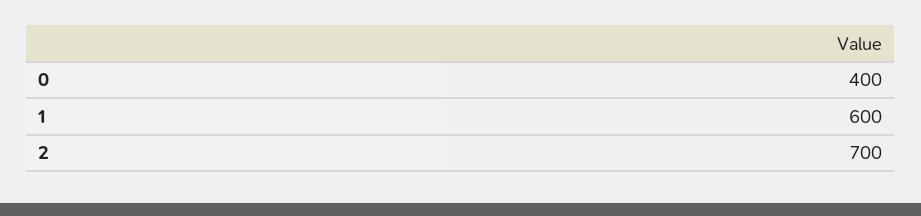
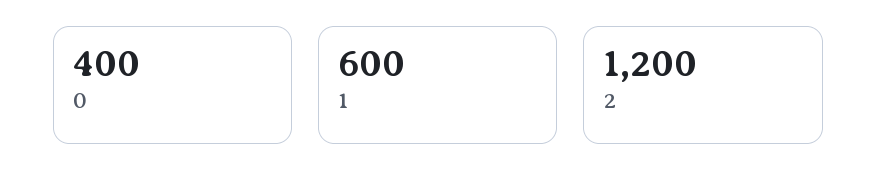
2: 700 -> 1200

